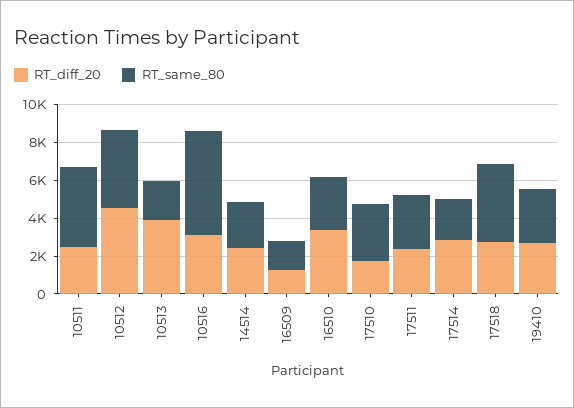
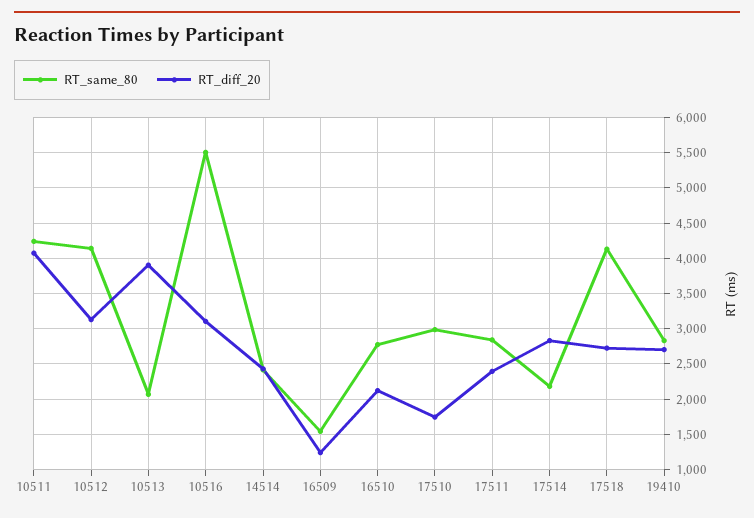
RT_diff_20, 10511: 2500 -> 4100
RT_diff_20, 10512: 4500 -> 3100
RT_diff_20, 16510: 3500 -> 2100

